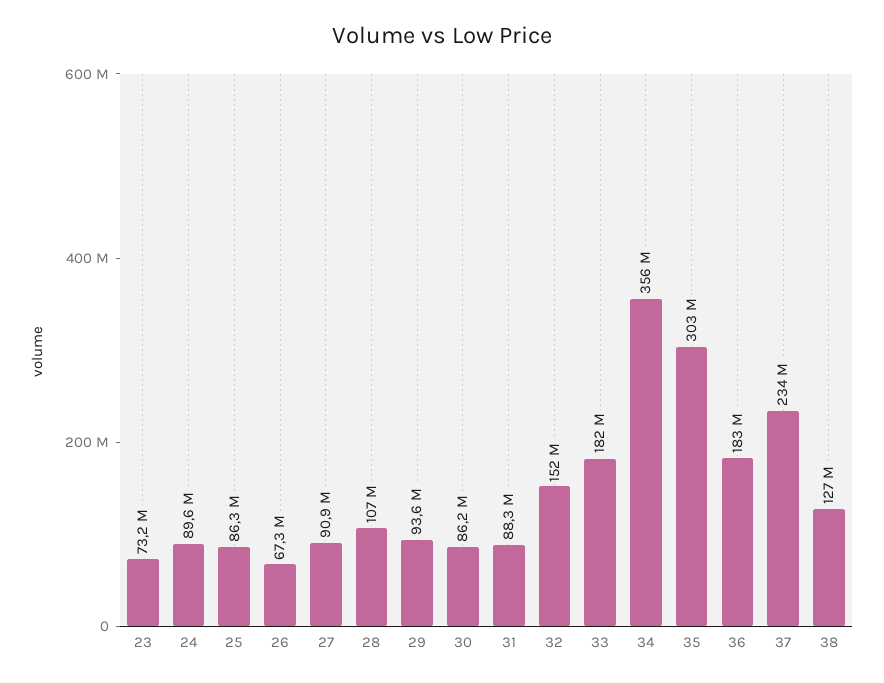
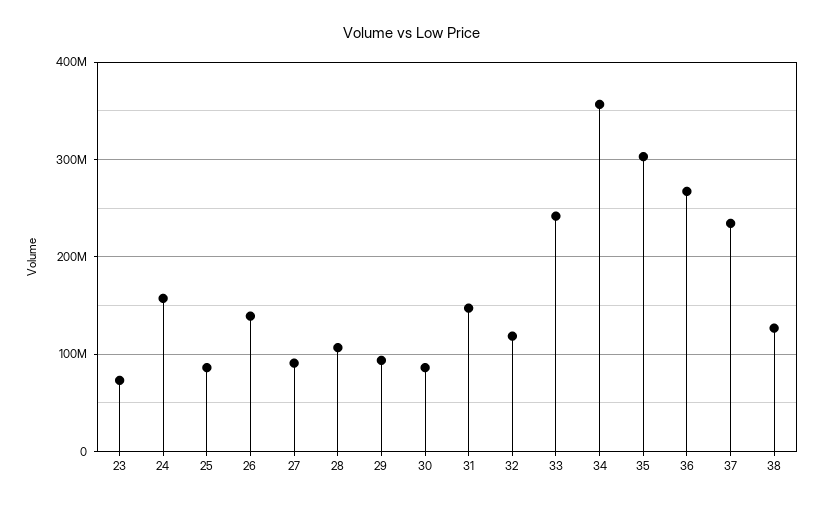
24: 89600000 -> 160000000
26: 67300000 -> 140000000
31: 88300000 -> 150000000
32: 152000000 -> 120000000
33: 182000000 -> 240000000
36: 183000000 -> 270000000

